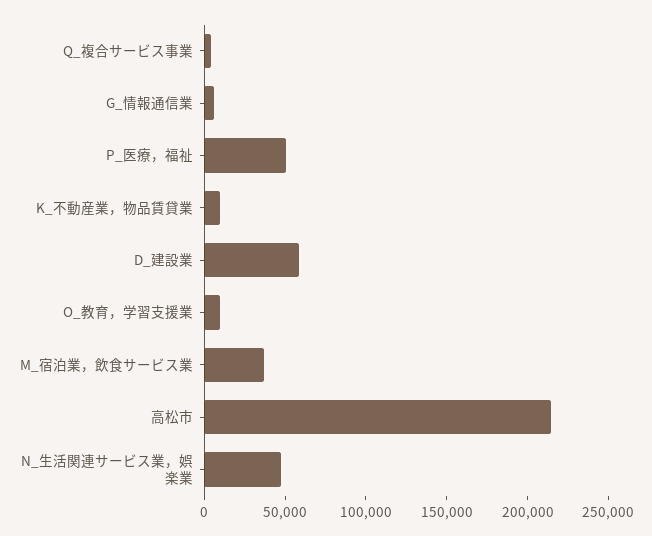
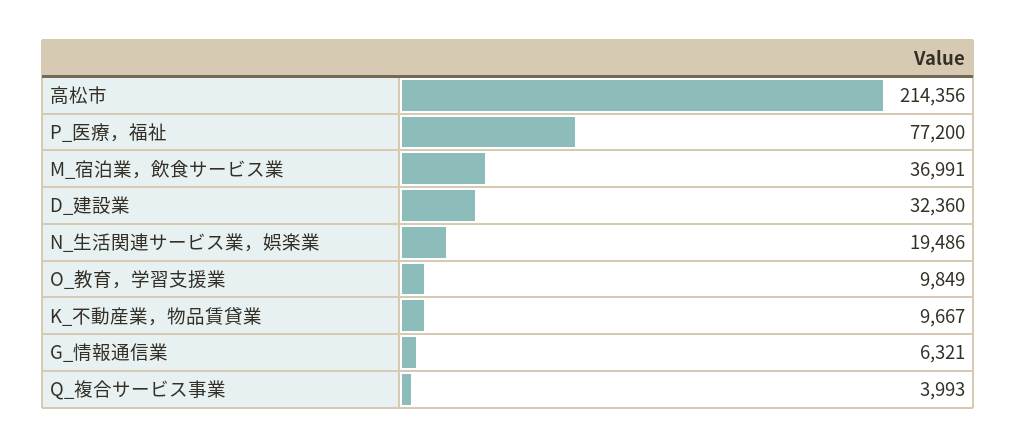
P_医療，福祉: 50000 -> 77200
D_建設業: 60000 -> 32360
N_生活関連サービス業，娯楽業: 50000 -> 19486

